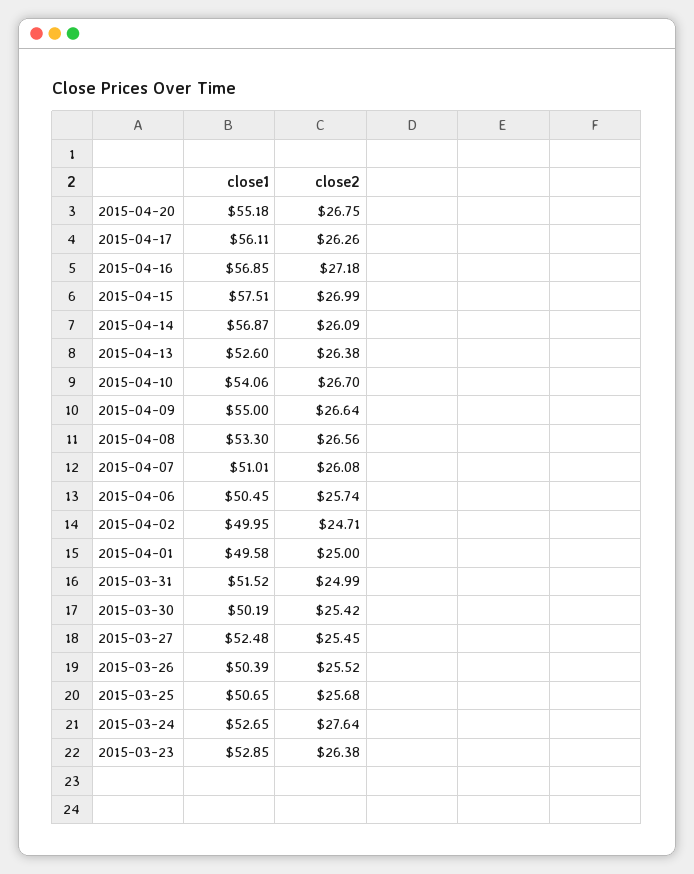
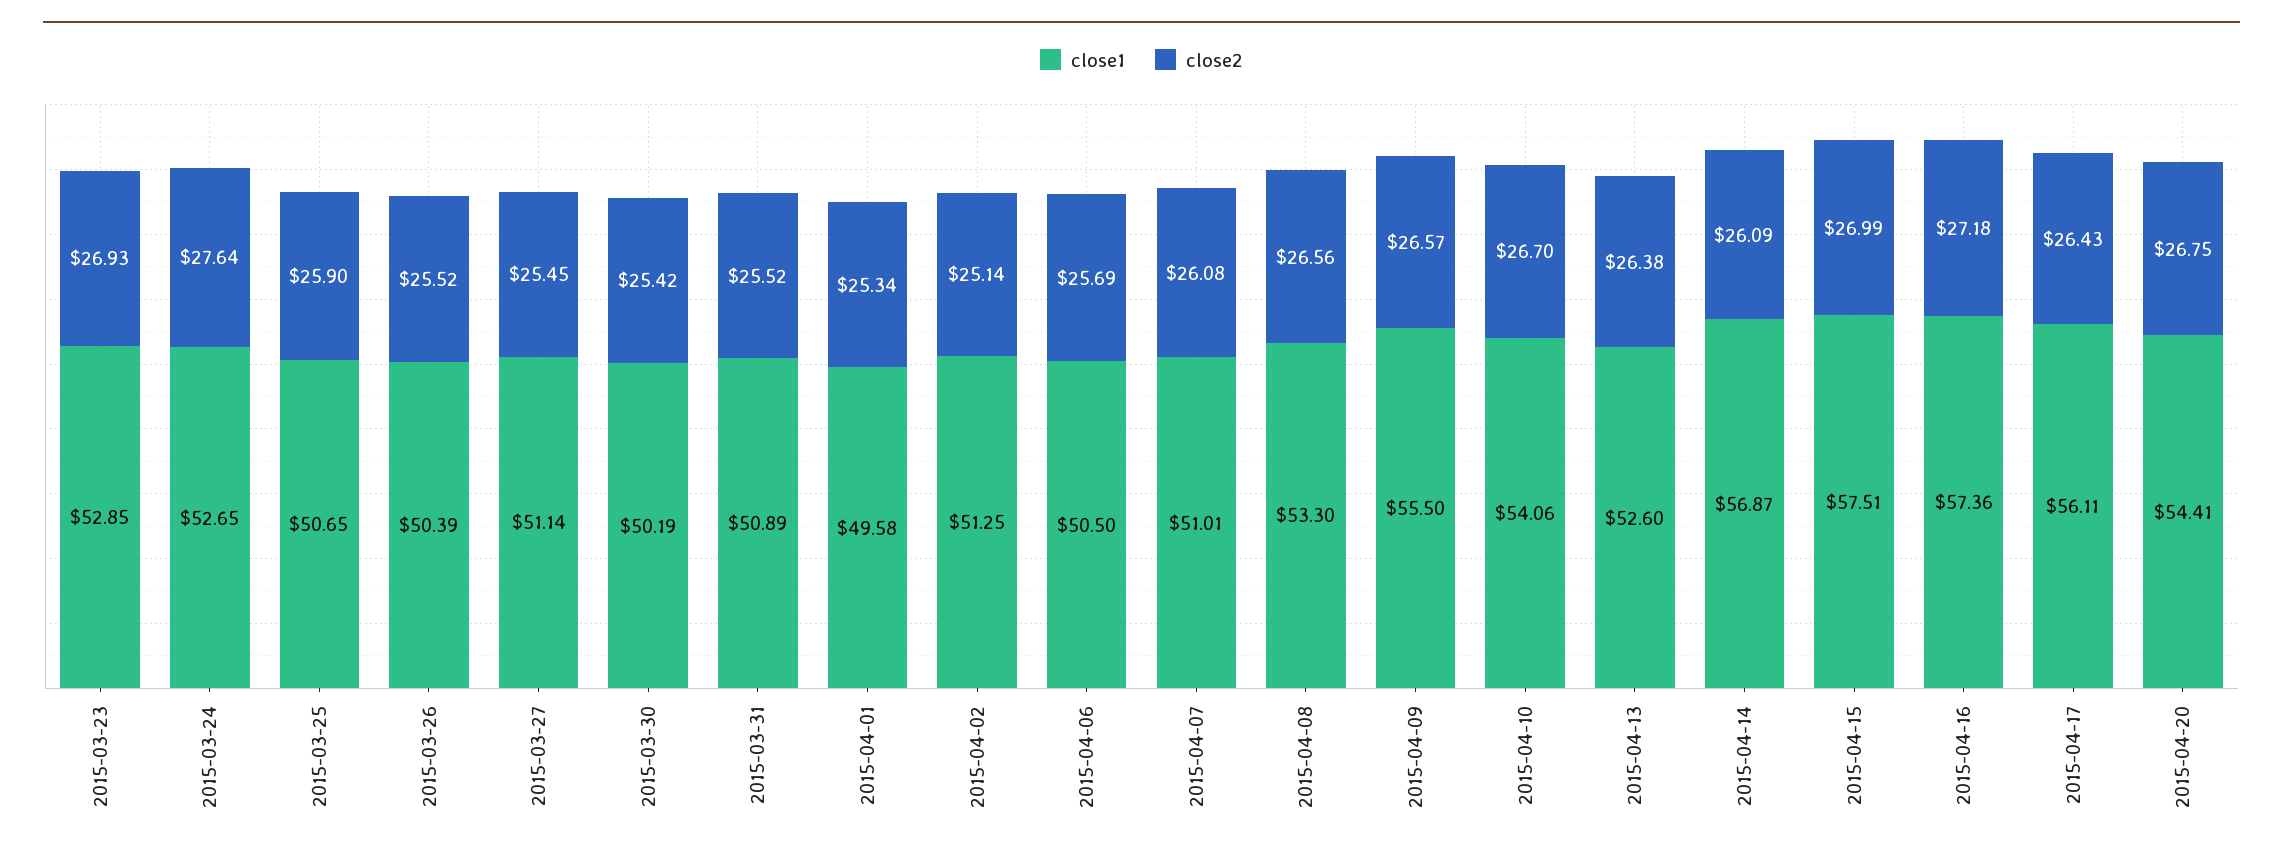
close1, 2015-04-20: 55.18 -> 54.41
close2, 2015-04-17: 26.26 -> 26.43
close1, 2015-04-16: 56.85 -> 57.36
close1, 2015-04-09: 55 -> 55.5
close2, 2015-04-09: 26.64 -> 26.57
close1, 2015-04-06: 50.45 -> 50.5
close2, 2015-04-06: 25.74 -> 25.69
close1, 2015-04-02: 49.95 -> 51.25
close2, 2015-04-02: 24.71 -> 25.14
close2, 2015-04-01: 25 -> 25.34
close1, 2015-03-31: 51.52 -> 50.89
close2, 2015-03-31: 24.99 -> 25.52
close1, 2015-03-27: 52.48 -> 51.14
close2, 2015-03-25: 25.68 -> 25.9
close2, 2015-03-23: 26.38 -> 26.93

